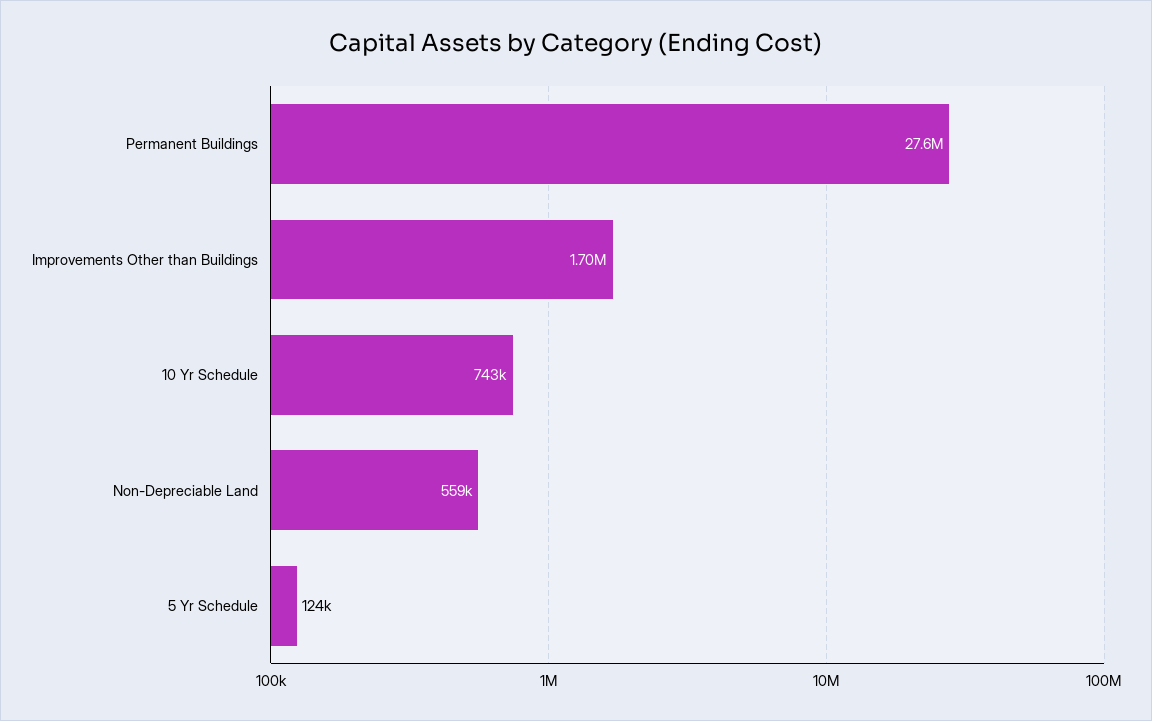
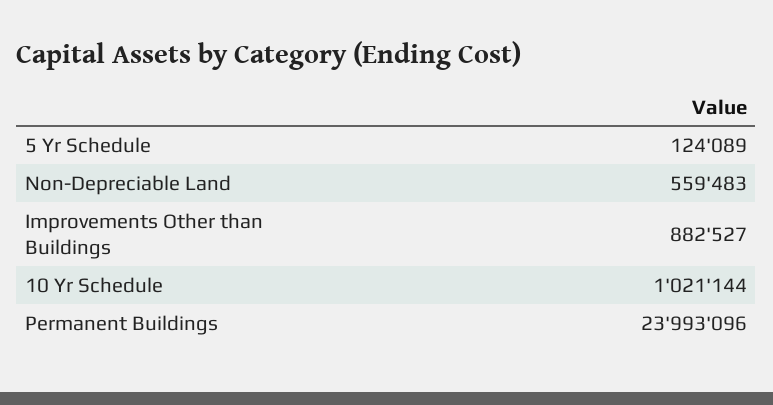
Permanent Buildings: 27600000 -> 23993096
Improvements Other than Buildings: 1700000 -> 882527
10 Yr Schedule: 743000 -> 1021144

